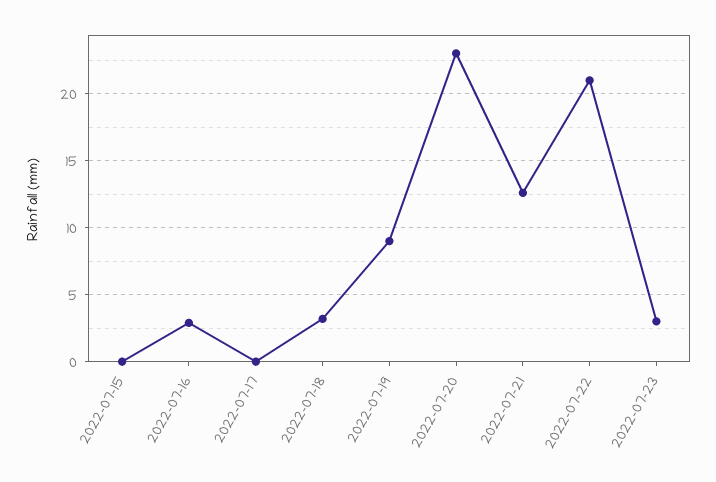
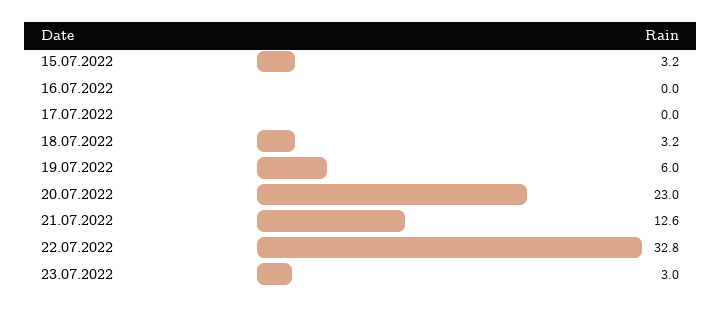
2022-07-15: 0 -> 3.2
2022-07-16: 3 -> 0
2022-07-19: 9 -> 6
2022-07-22: 21 -> 32.8

